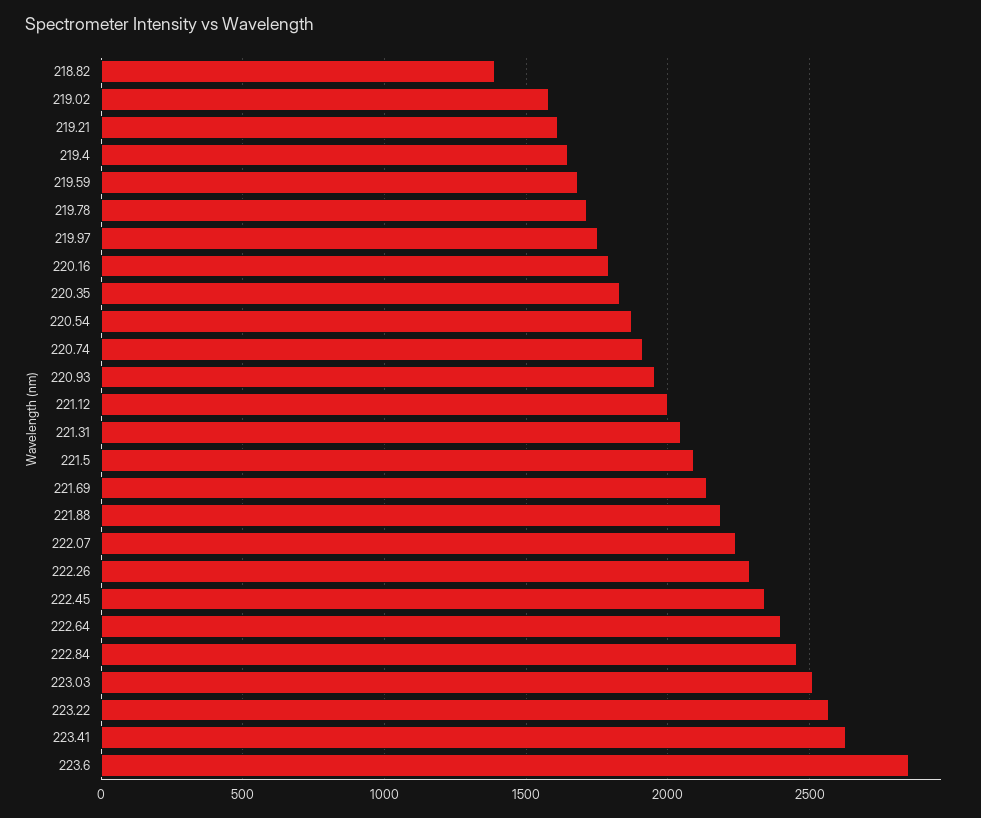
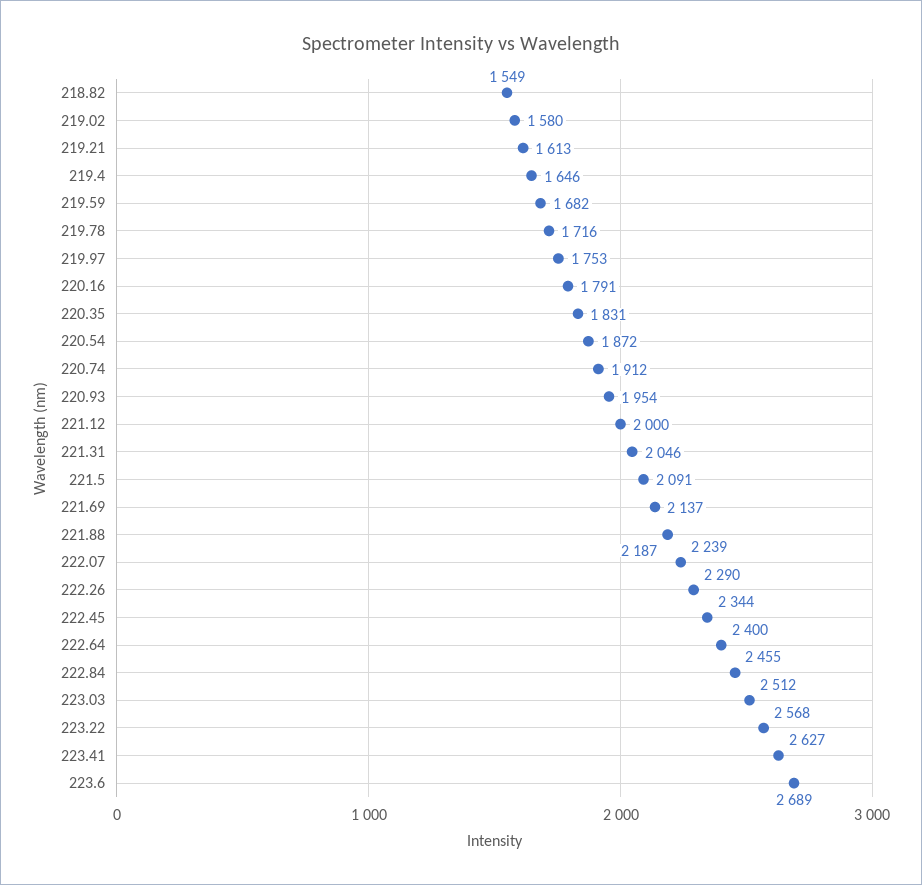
218.82: 1400 -> 1549
223.6: 2850 -> 2689

